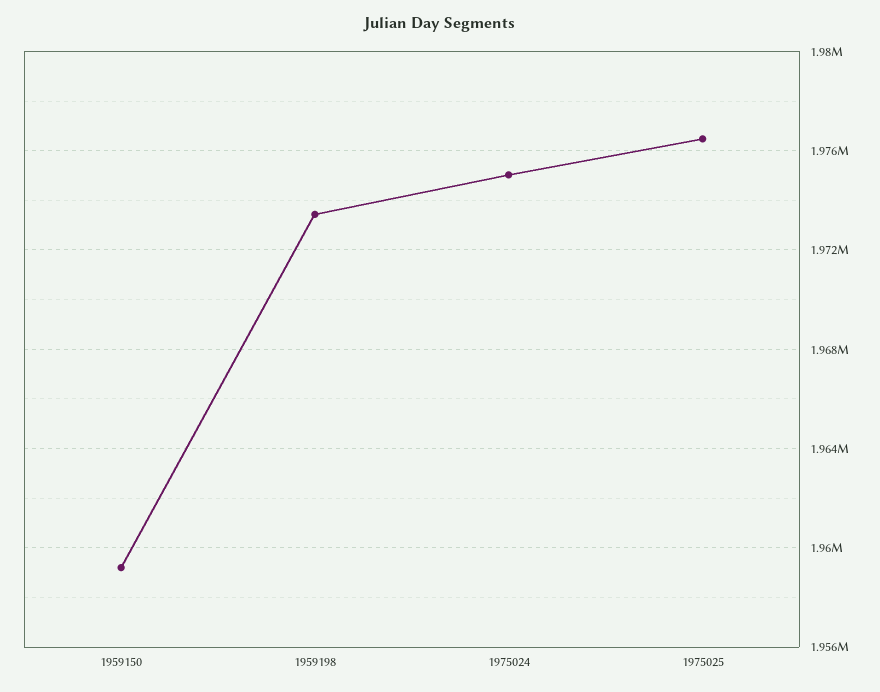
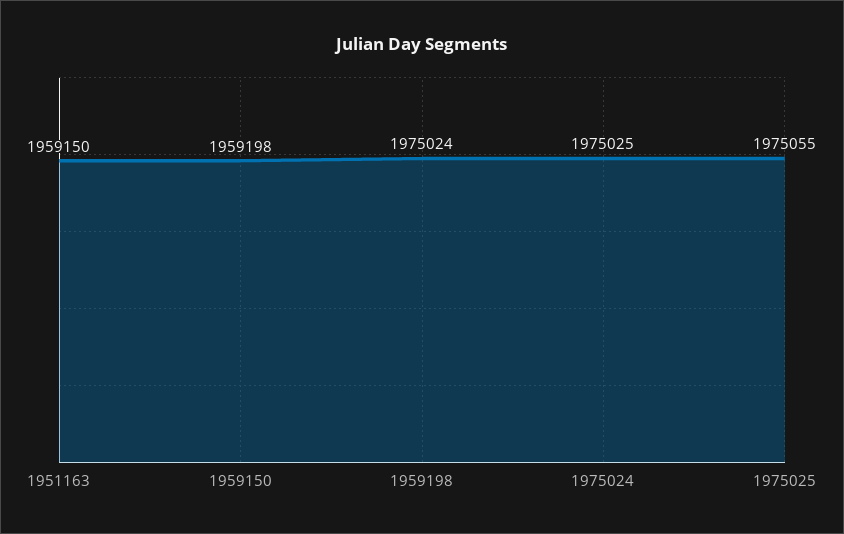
1959198: 1973500 -> 1975024
1975025: 1976500 -> 1975055
1951163: none -> 1959150

